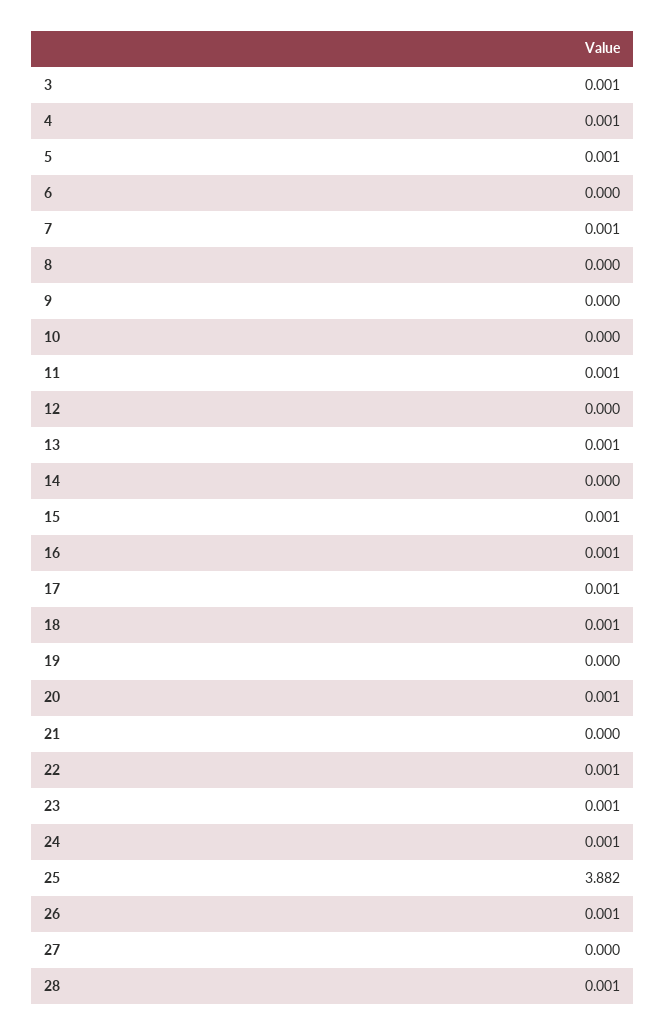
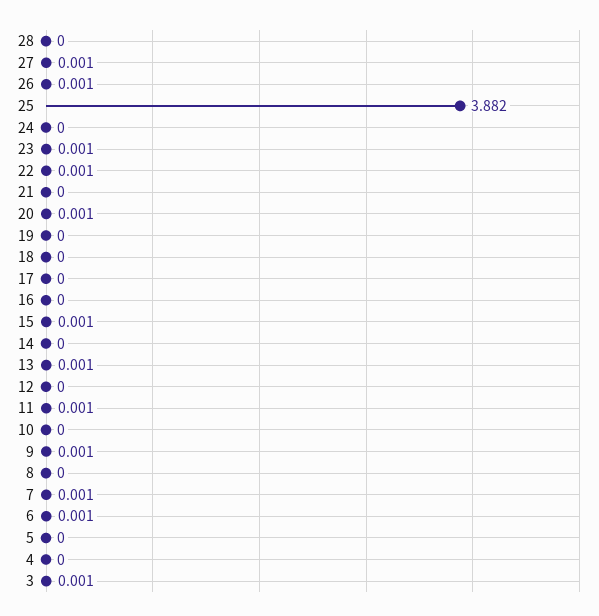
4: 0.001 -> 0
5: 0.001 -> 0
6: 0 -> 0.001
9: 0 -> 0.001
16: 0.001 -> 0
17: 0.001 -> 0
18: 0.001 -> 0
24: 0.001 -> 0
27: 0 -> 0.001
28: 0.001 -> 0

